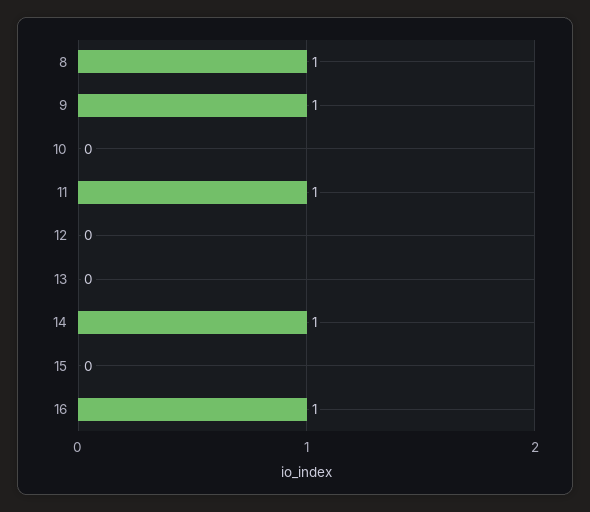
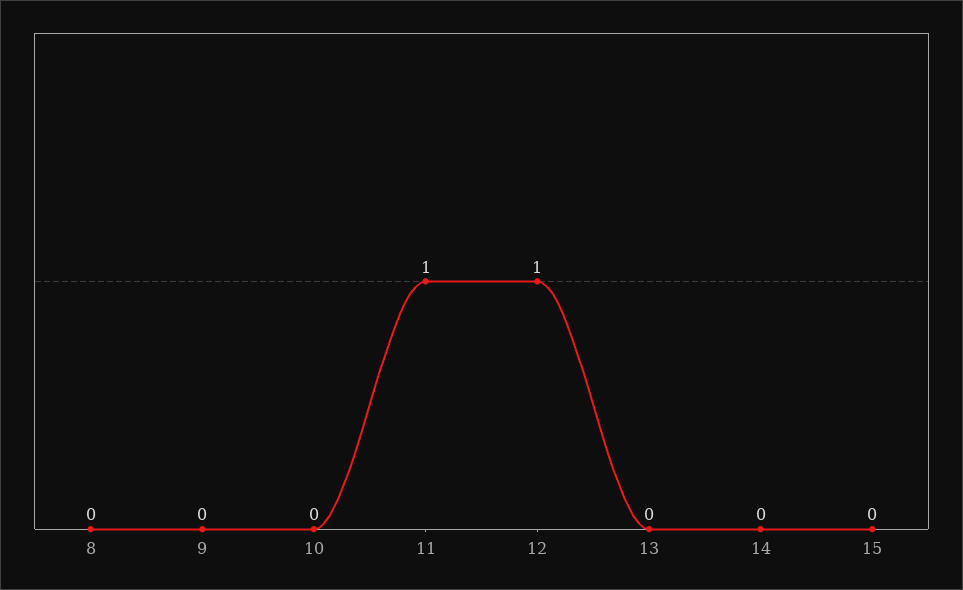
8: 1 -> 0
9: 1 -> 0
12: 0 -> 1
14: 1 -> 0
16: 1 -> none

